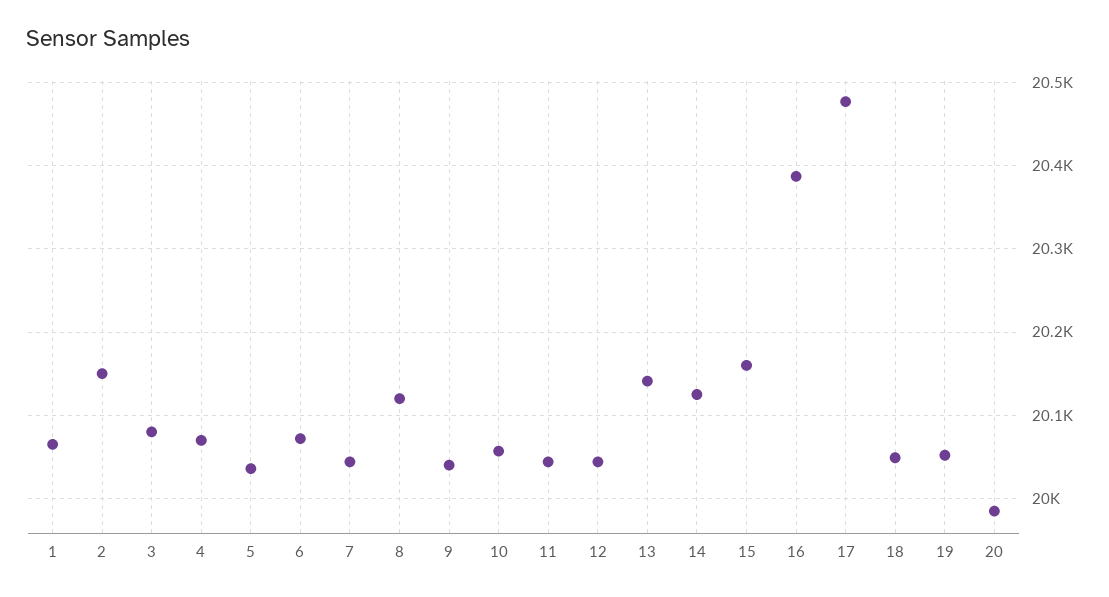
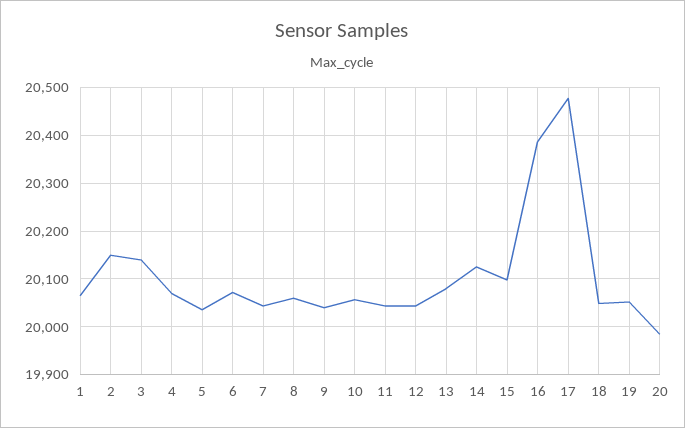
3: 20080 -> 20140
8: 20120 -> 20060
13: 20140 -> 20080
15: 20160 -> 20100

